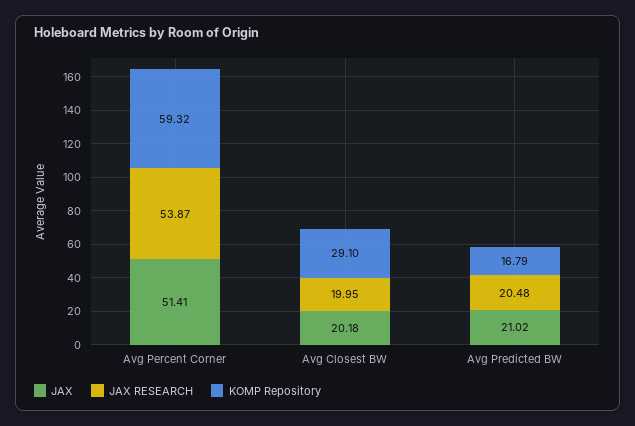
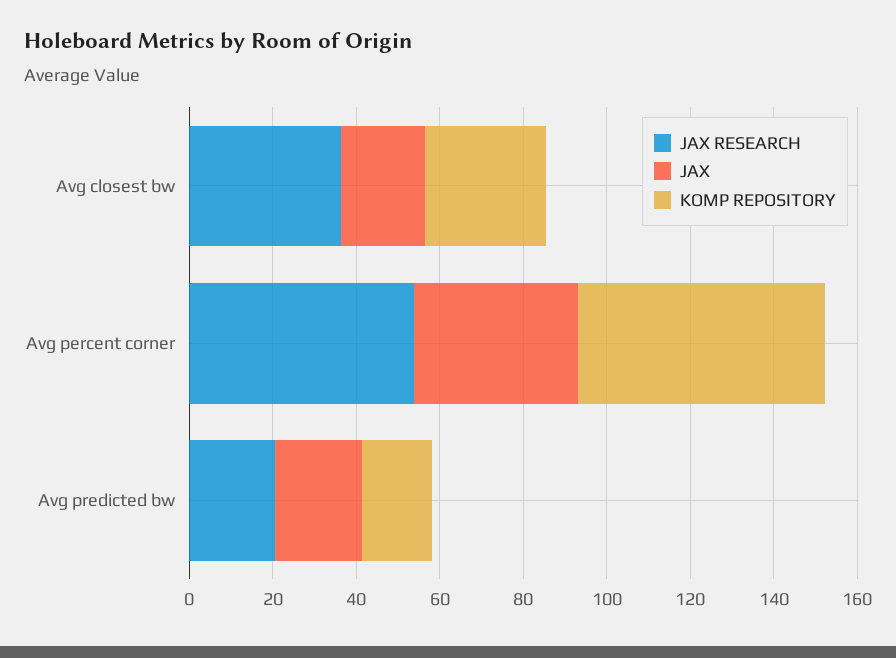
JAX, Avg Percent Corner: 51.41 -> 40
JAX RESEARCH, Avg Closest BW: 19.95 -> 35

